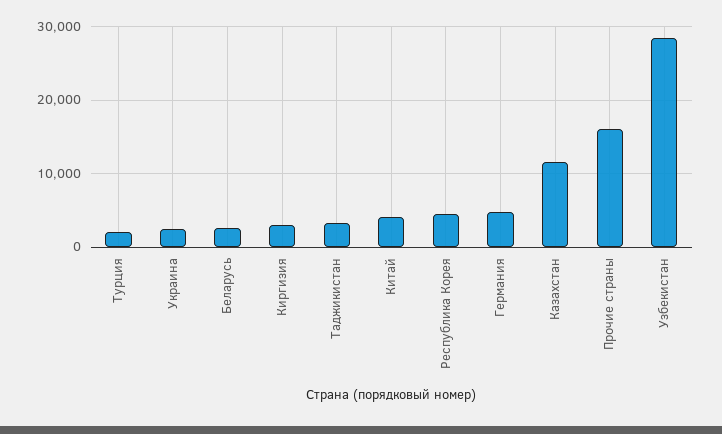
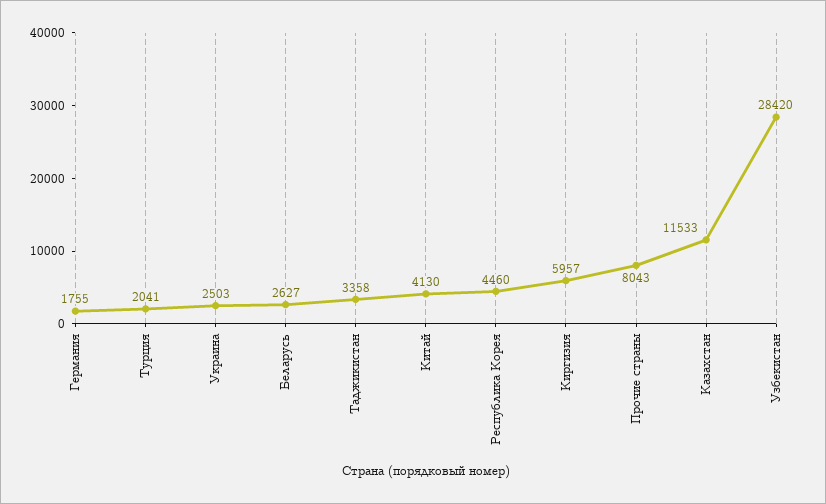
Киргизия: 3000 -> 5957
Германия: 5000 -> 1755
Прочие страны: 16000 -> 8043

